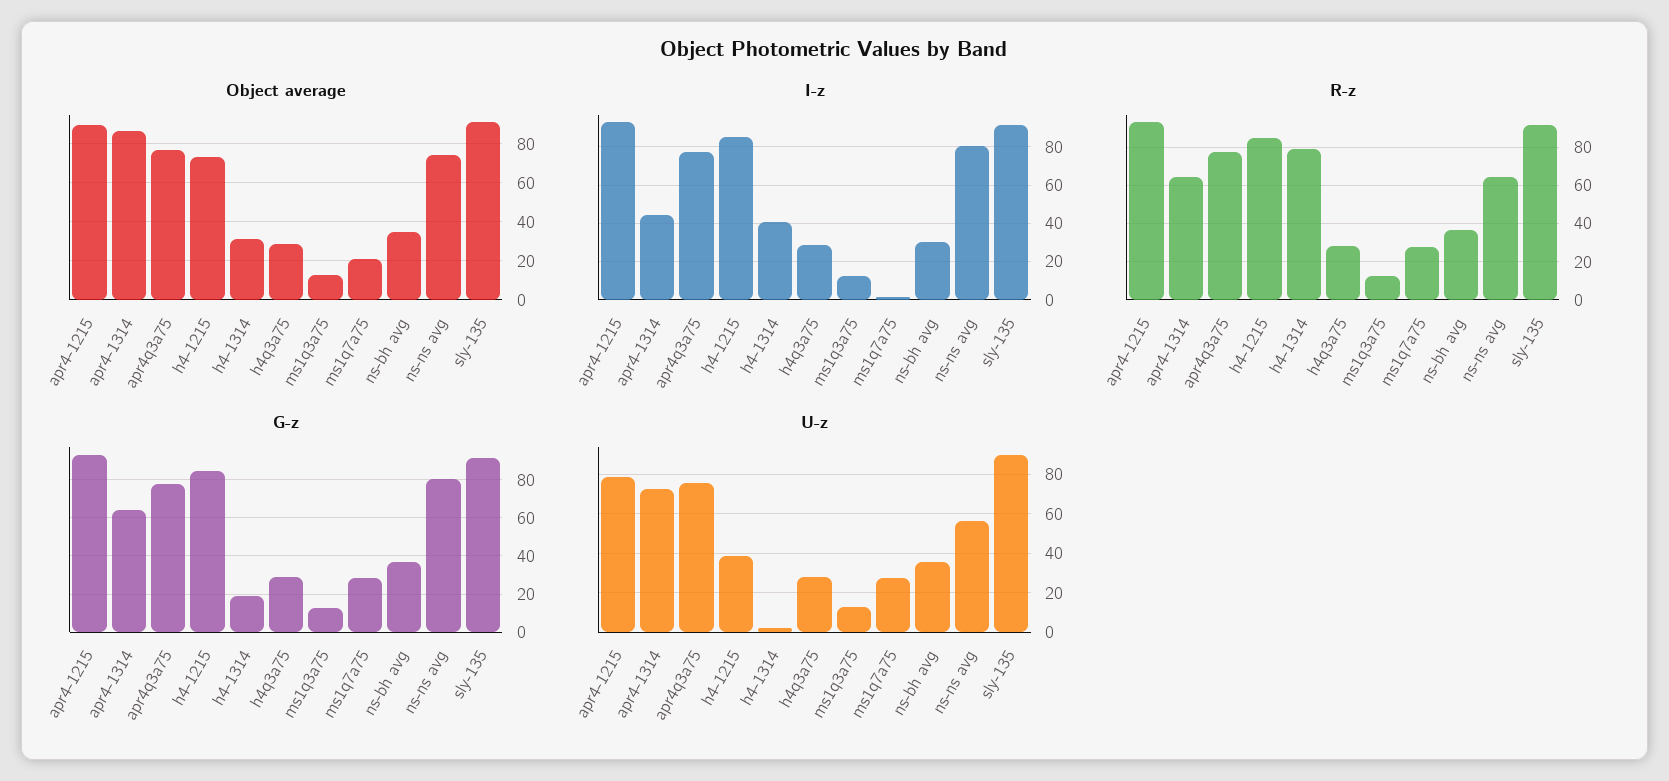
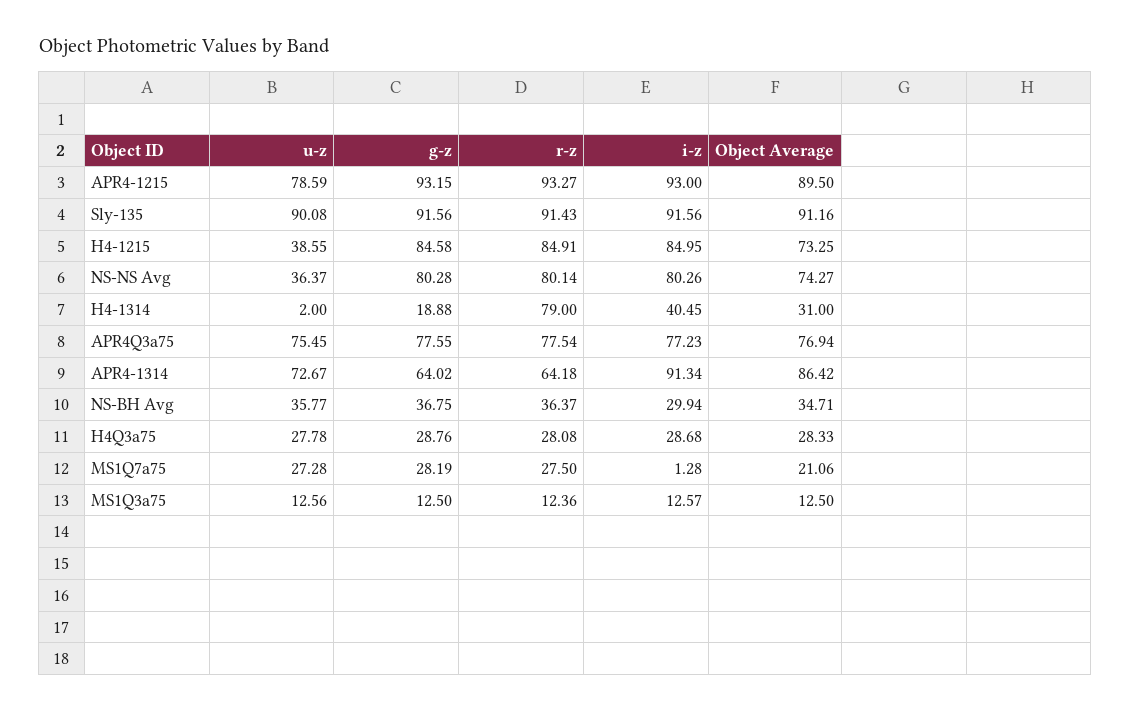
I-z, apr4-1314: 45 -> 91.34
R-z, ns-ns avg: 65 -> 80.14
U-z, ns-ns avg: 55 -> 36.37

